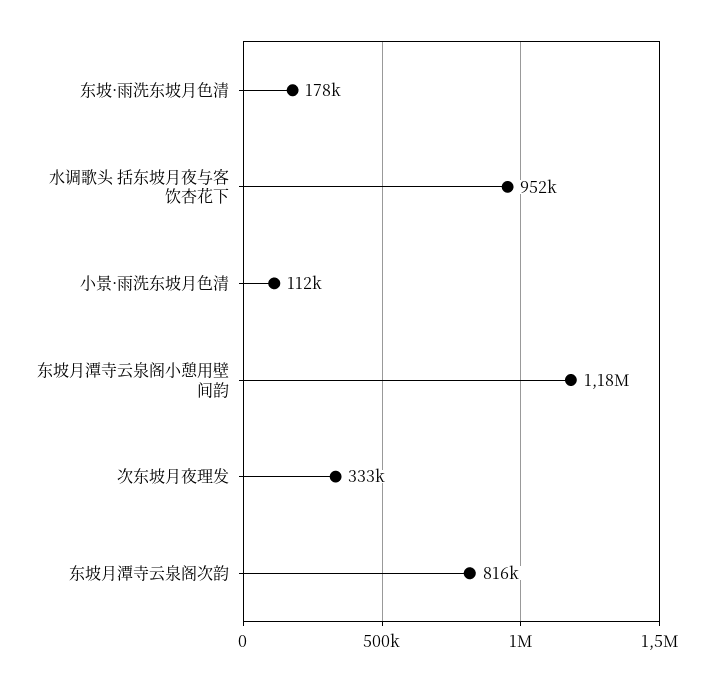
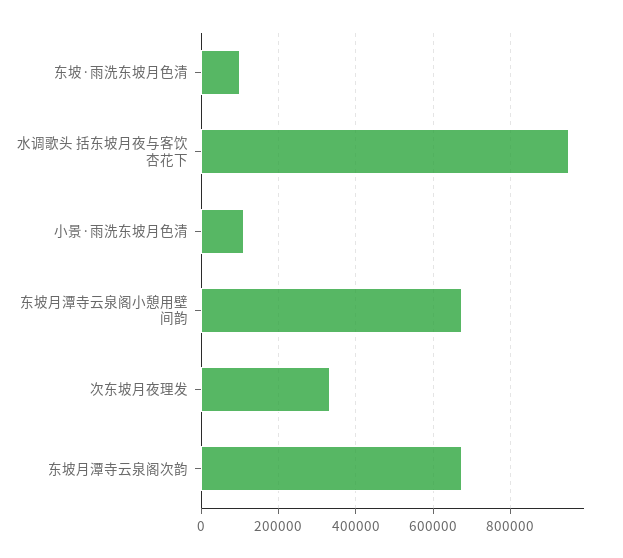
东坡·雨洗东坡月色清: 178000 -> 100000
东坡月潭寺云泉阁小憩用壁间韵: 1180000 -> 680000
东坡月潭寺云泉阁次韵: 816000 -> 680000

